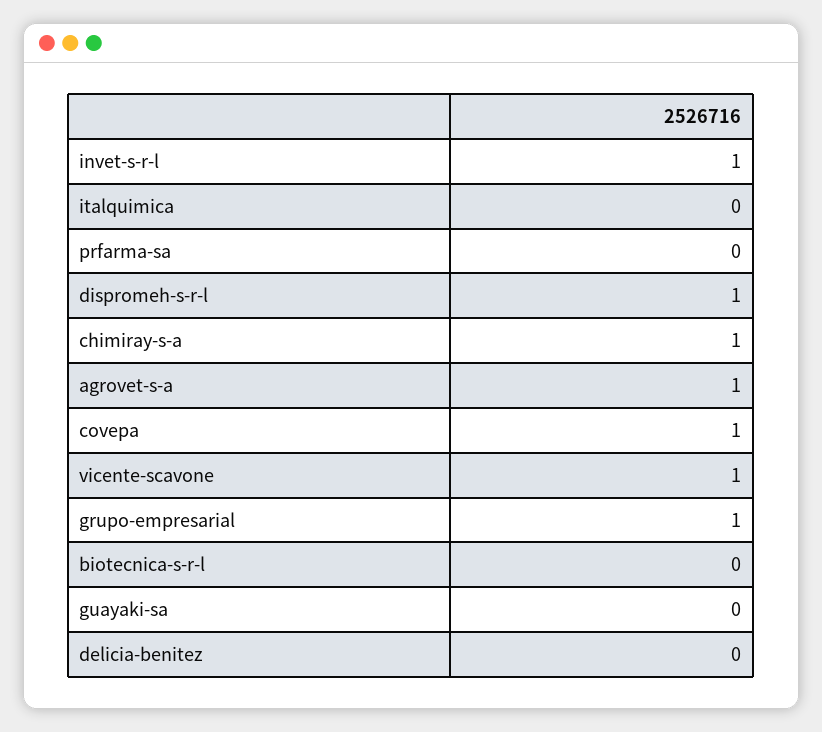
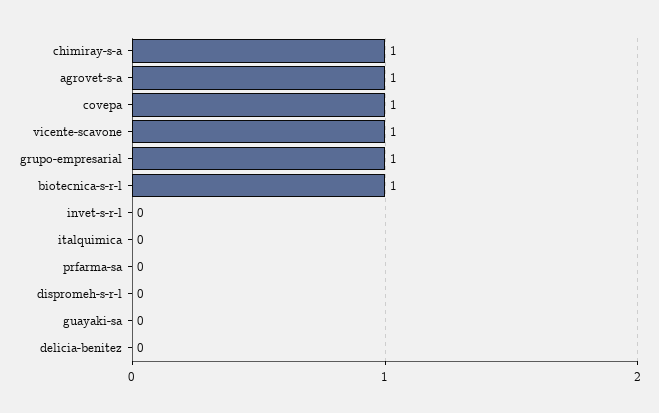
invet-s-r-l: 1 -> 0
dispromeh-s-r-l: 1 -> 0
biotecnica-s-r-l: 0 -> 1

